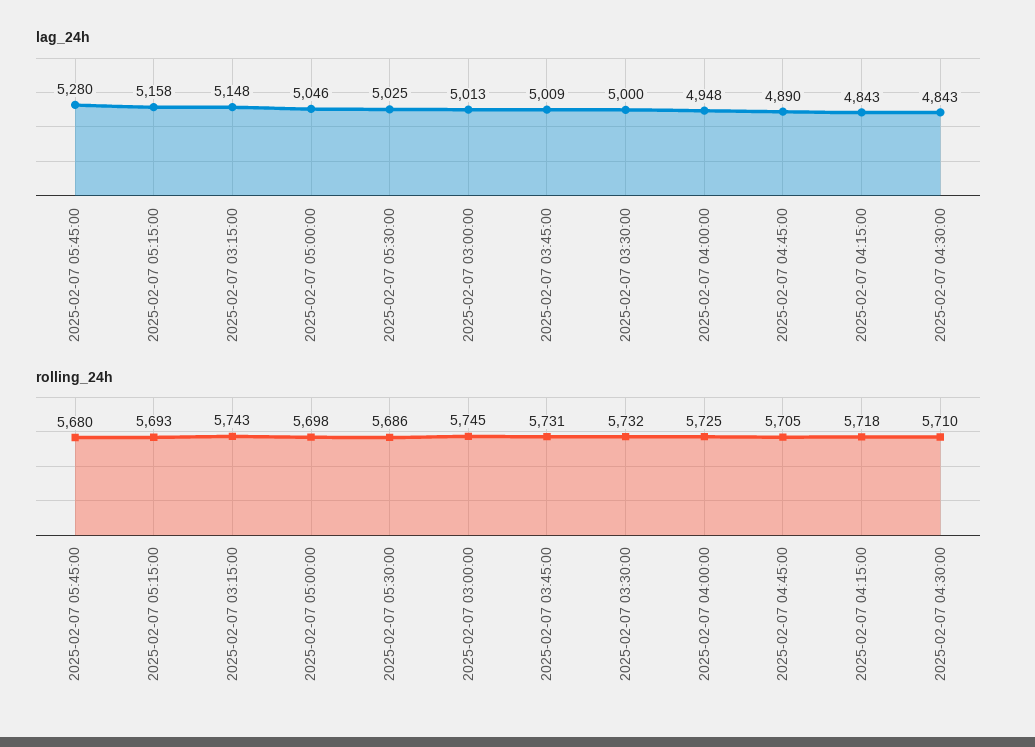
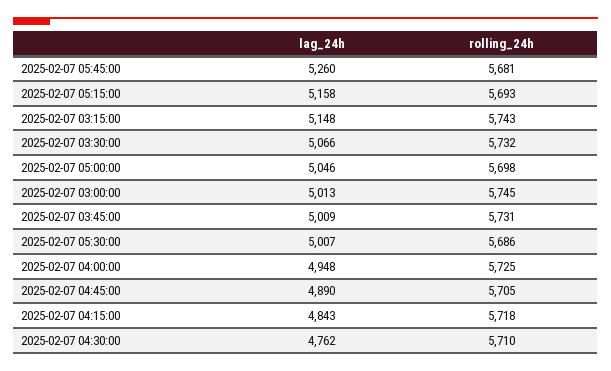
lag_24h, 2025-02-07 05:45:00: 5280 -> 5260
lag_24h, 2025-02-07 05:30:00: 5025 -> 5007
lag_24h, 2025-02-07 03:30:00: 5000 -> 5066
lag_24h, 2025-02-07 04:30:00: 4843 -> 4762
rolling_24h, 2025-02-07 05:45:00: 5680 -> 5681

